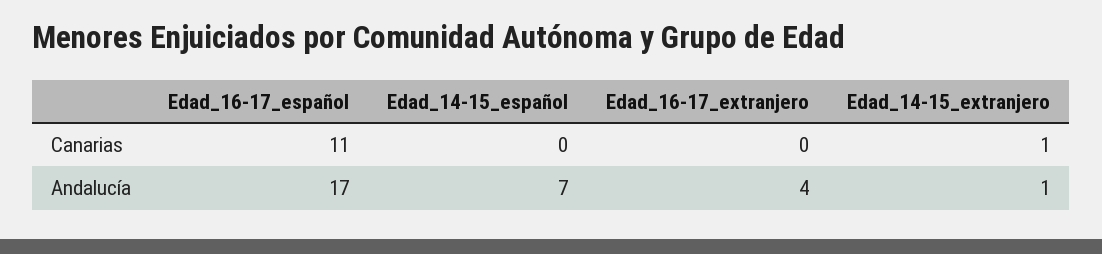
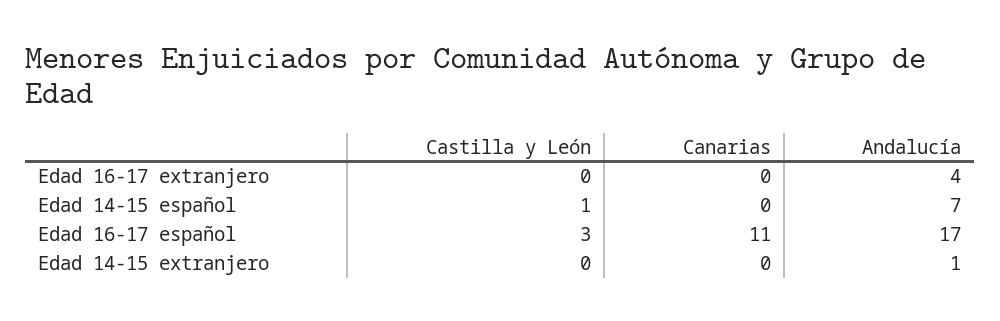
Edad_14-15_extranjero, Canarias: 1 -> 0
Edad_16-17_extranjero, Castilla y León: none -> 0
Edad_14-15_español, Castilla y León: none -> 1
Edad_16-17_español, Castilla y León: none -> 3
Edad_14-15_extranjero, Castilla y León: none -> 0

